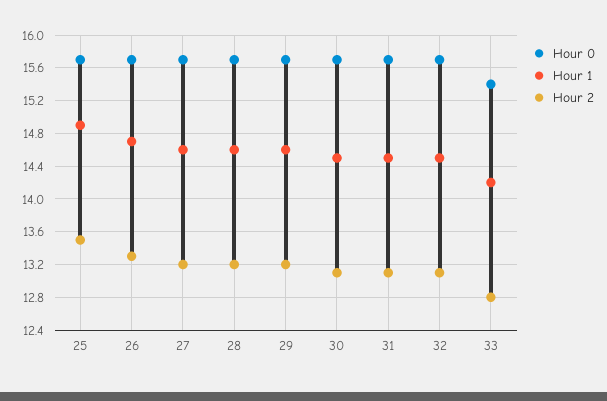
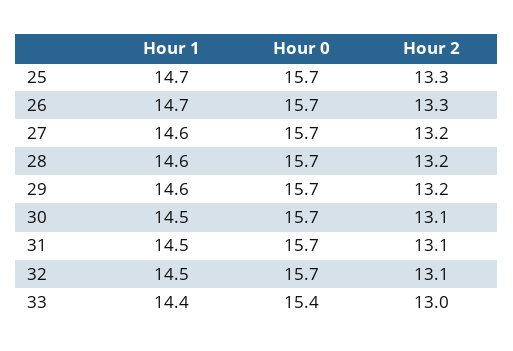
Hour 1, 25: 14.9 -> 14.7
Hour 2, 25: 13.5 -> 13.3
Hour 1, 33: 14.2 -> 14.4
Hour 2, 33: 12.8 -> 13

